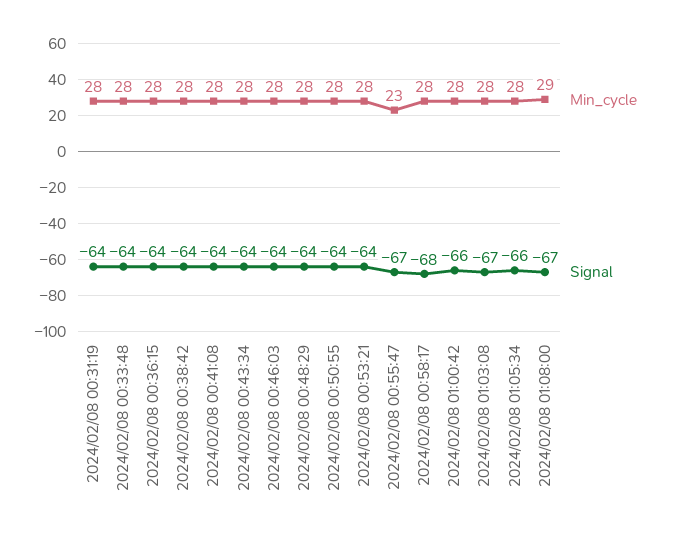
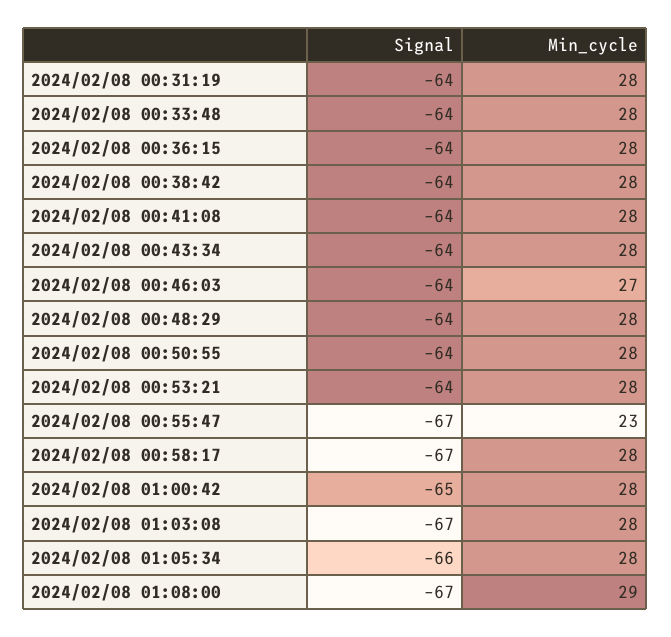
Min_cycle, 2024/02/08 00:46:03: 28 -> 27
Signal, 2024/02/08 00:58:17: -68 -> -67
Signal, 2024/02/08 01:00:42: -66 -> -65

